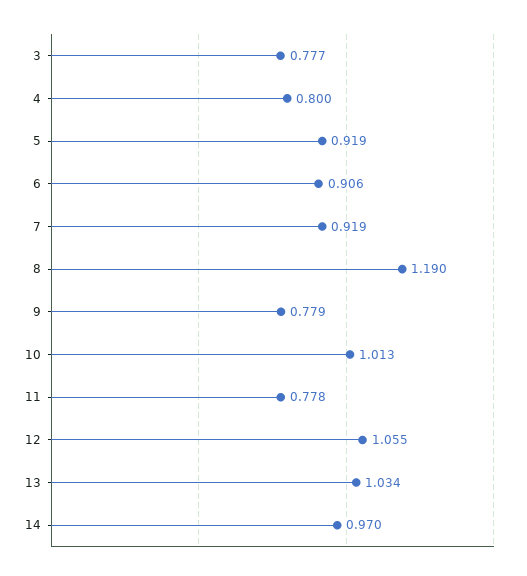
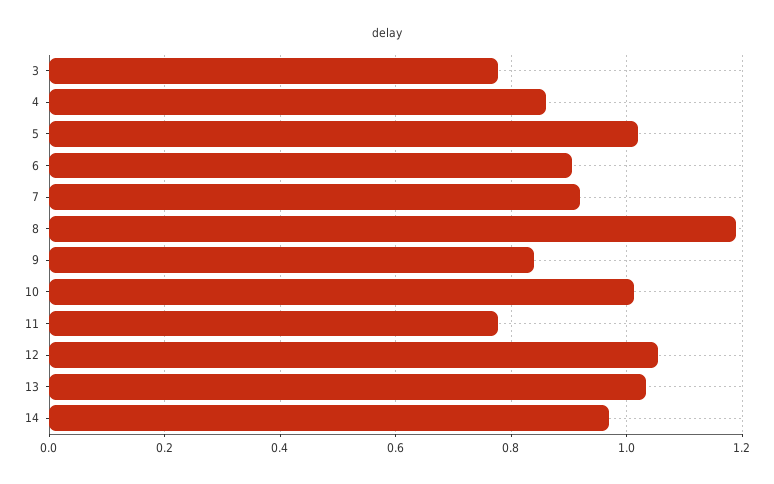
4: 0.8 -> 0.86
5: 0.919 -> 1.02
9: 0.779 -> 0.84

